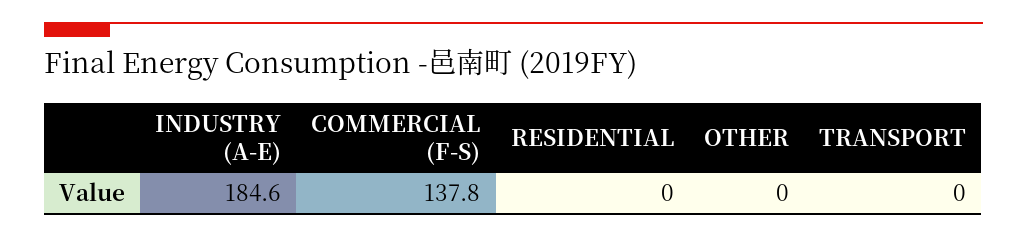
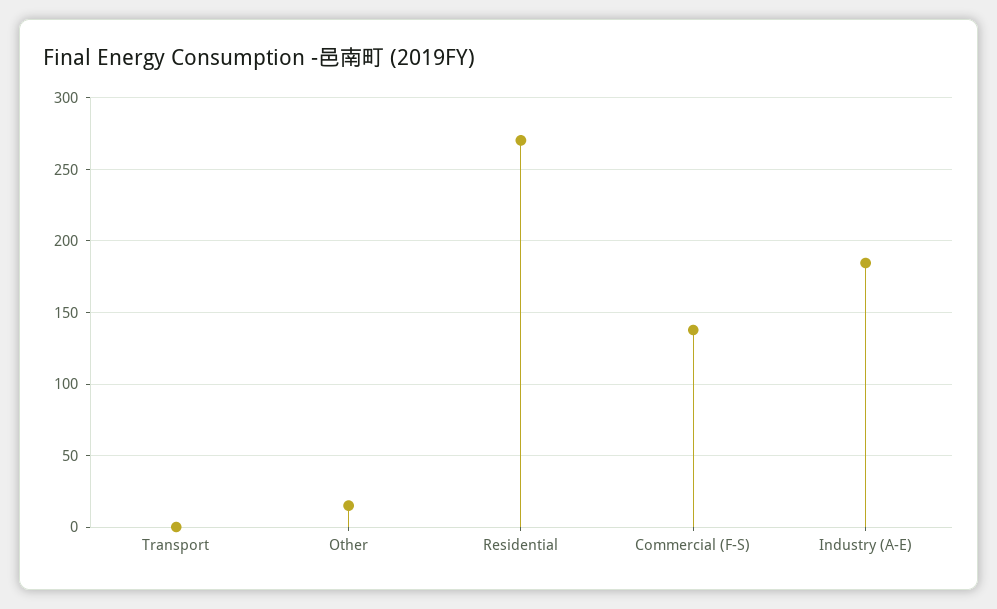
RESIDENTIAL: 0 -> 270
OTHER: 0 -> 15

